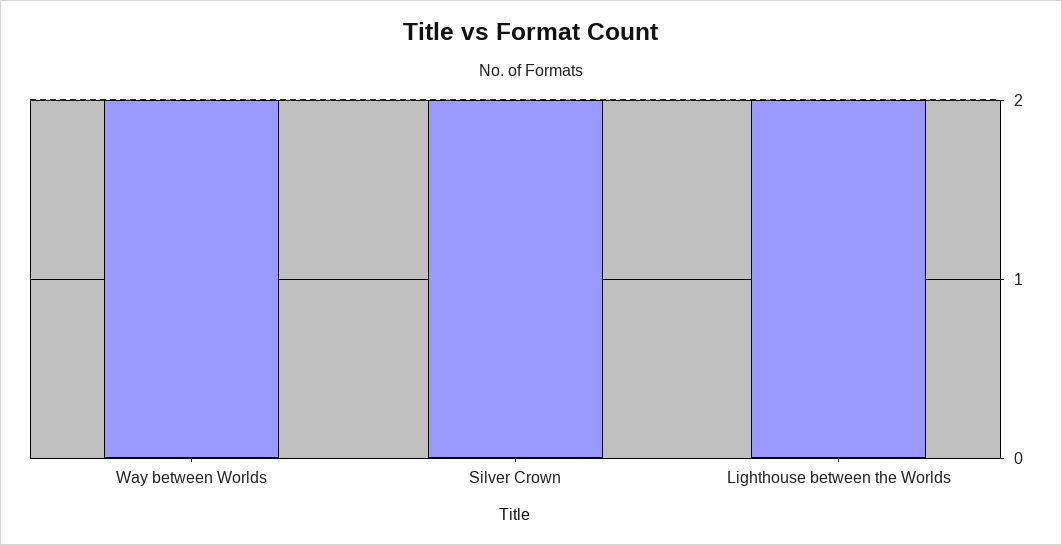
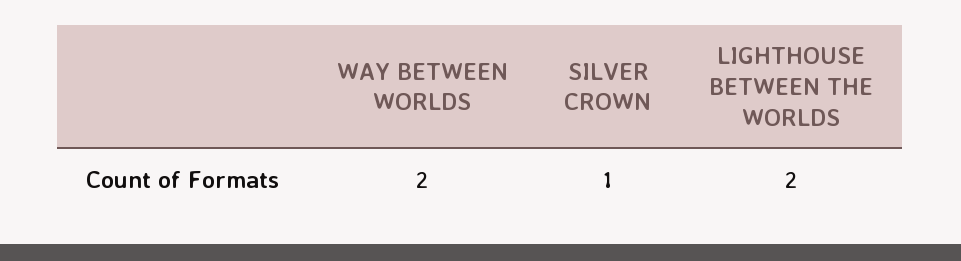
Silver Crown: 2 -> 1

